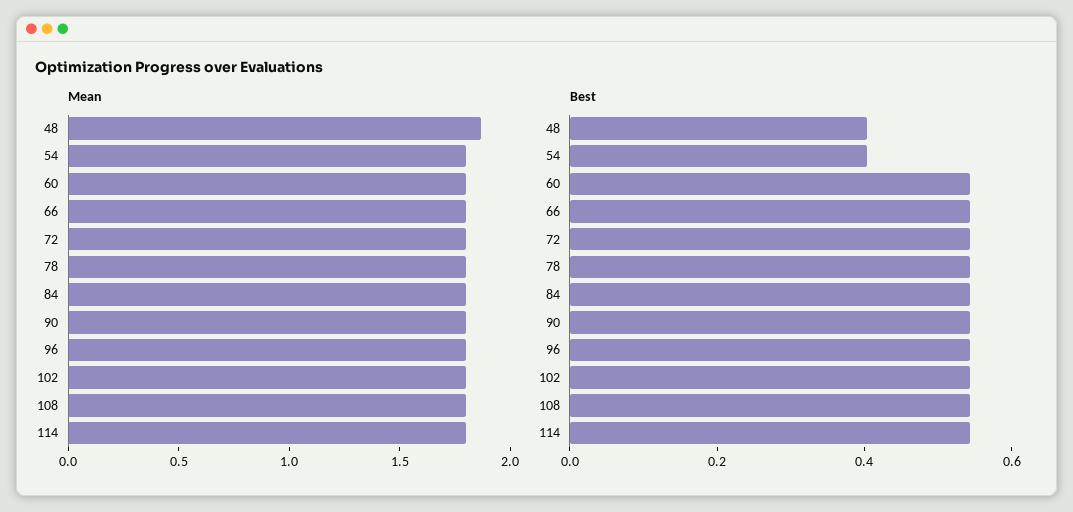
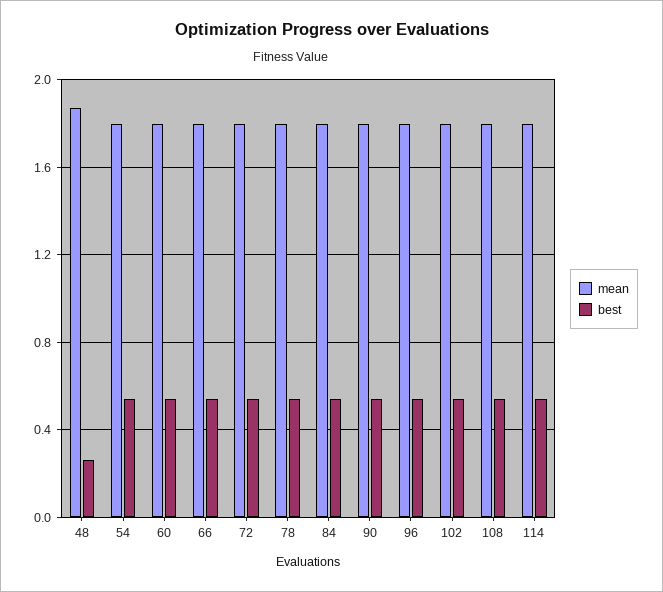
Best, 48: 0.4 -> 0.25
Best, 54: 0.4 -> 0.55

